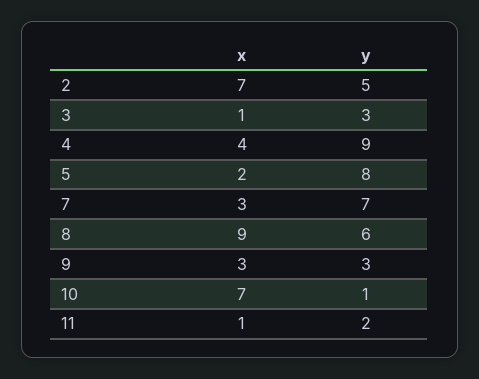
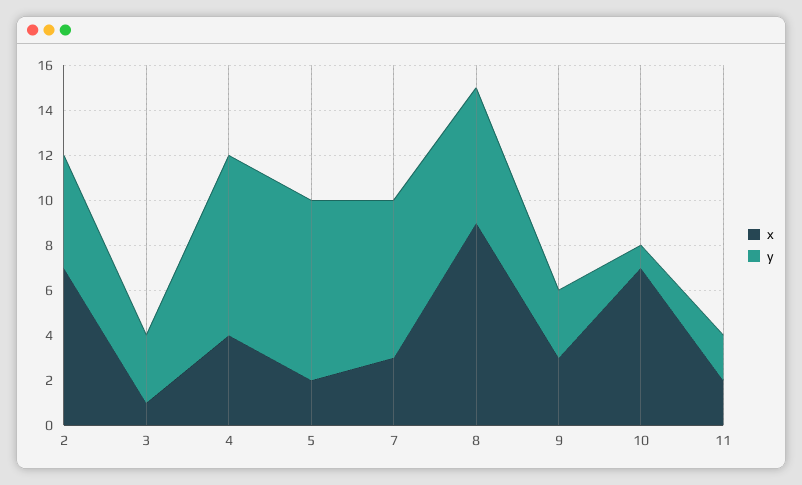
y, 4: 9 -> 8
x, 11: 1 -> 2

